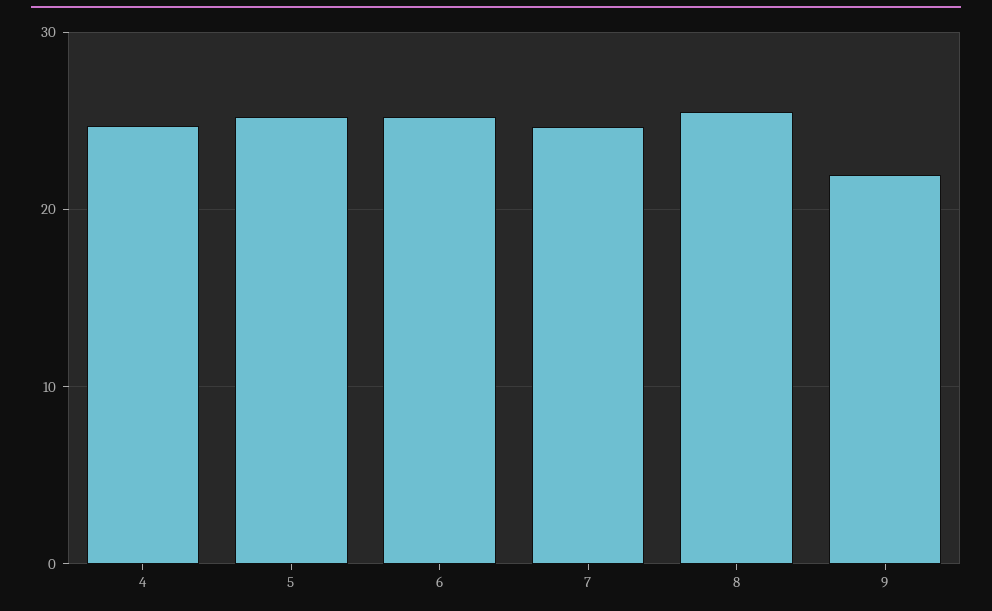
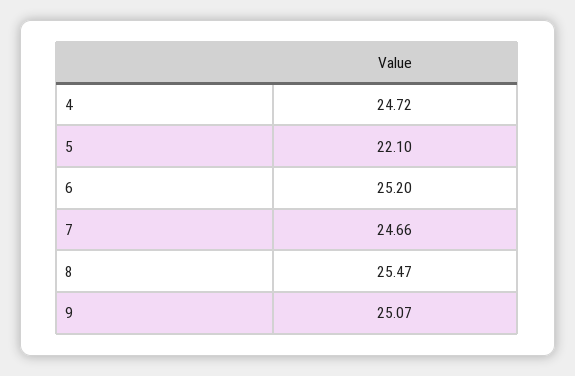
5: 25 -> 22.1
9: 22 -> 25.07

